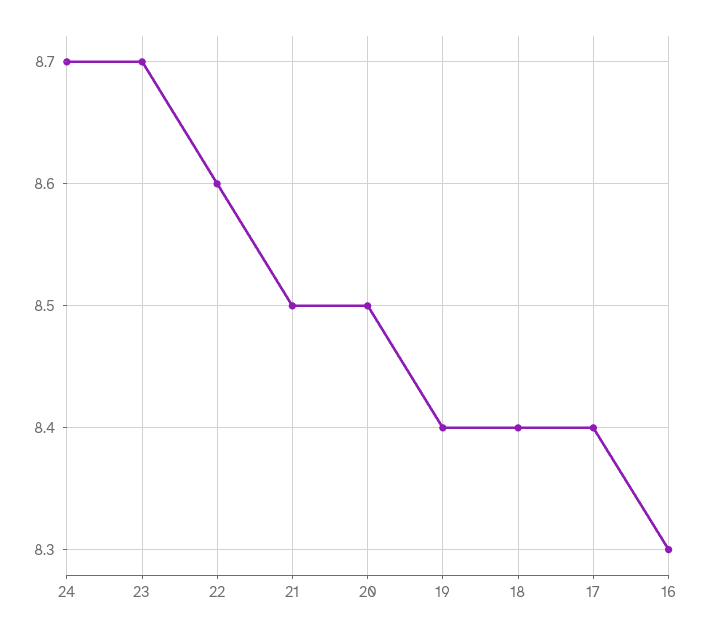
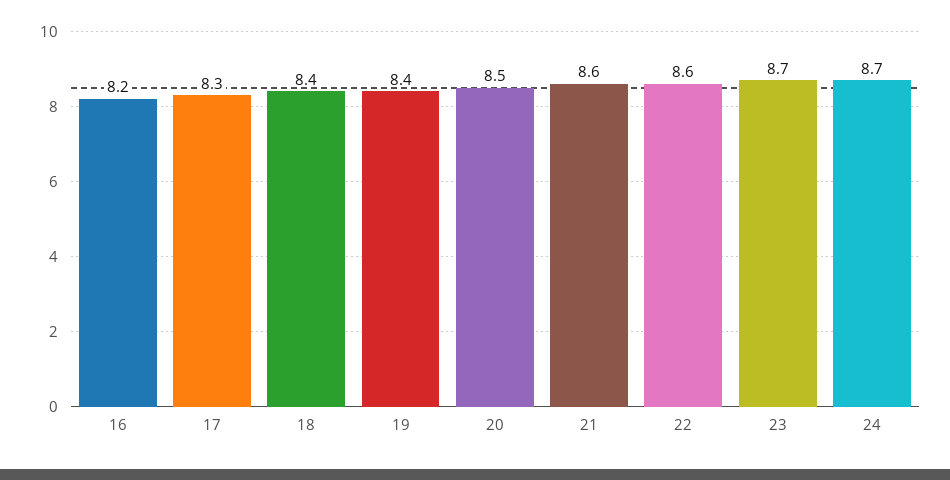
21: 8.5 -> 8.6
17: 8.4 -> 8.3
16: 8.3 -> 8.2

